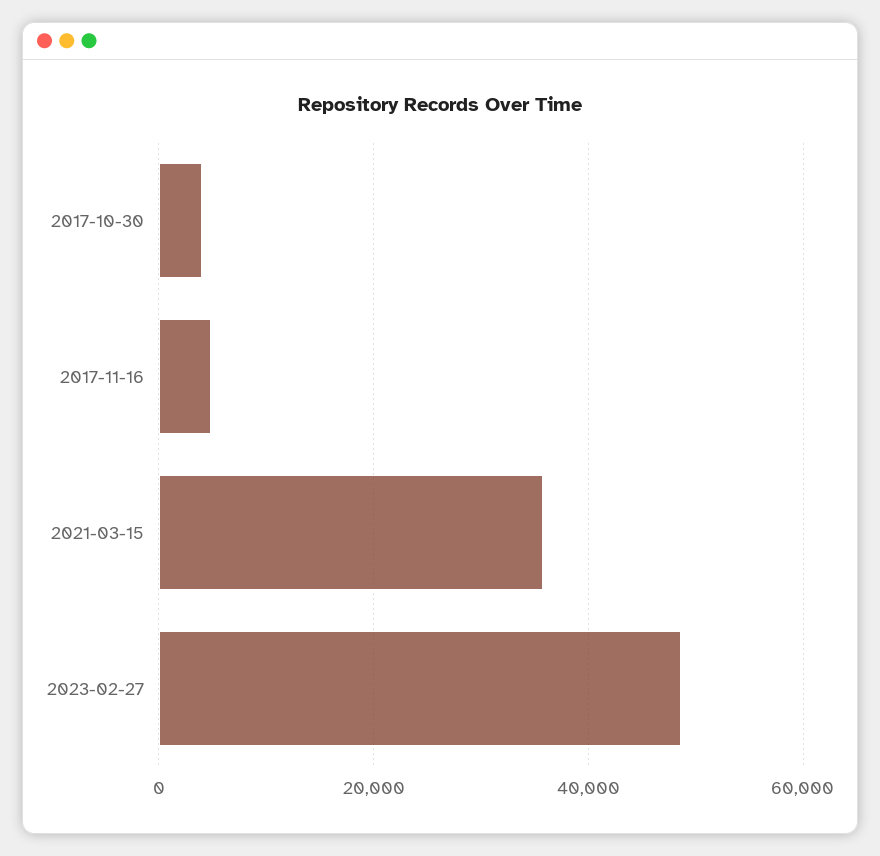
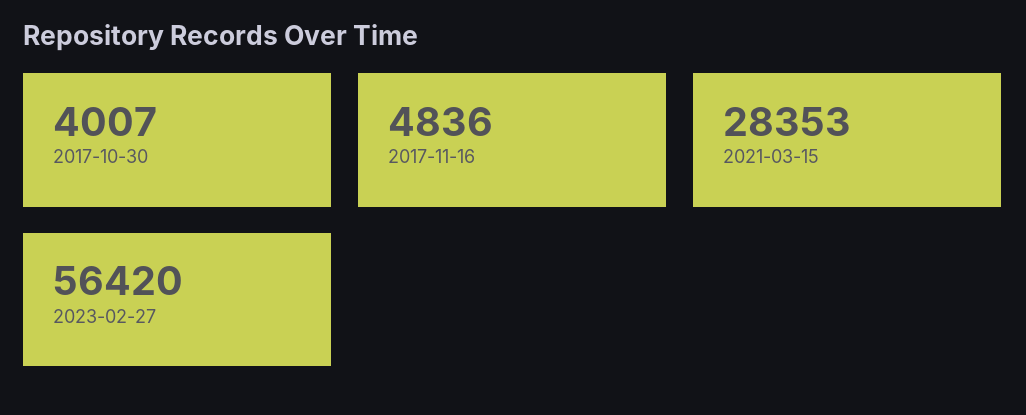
2021-03-15: 36000 -> 28353
2023-02-27: 48000 -> 56420

